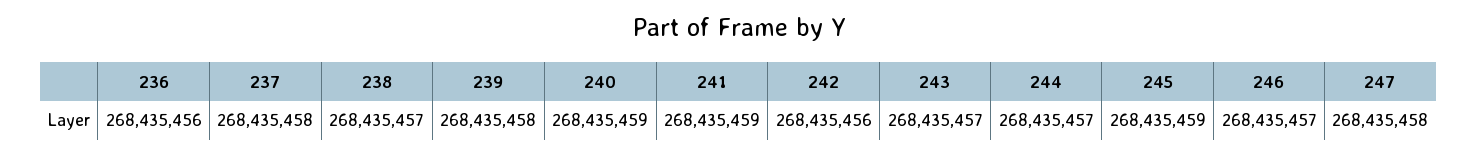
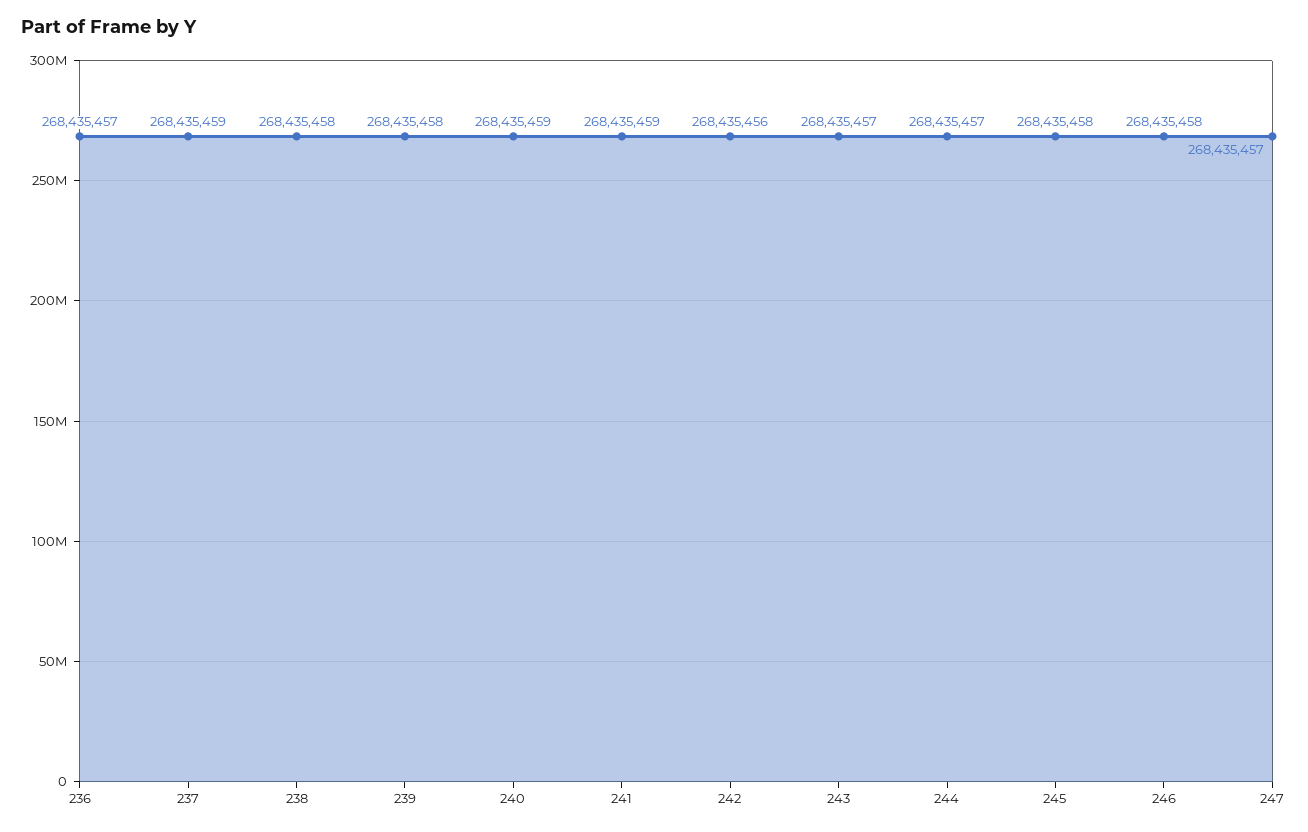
236: 268435456 -> 268435457
237: 268435458 -> 268435459
238: 268435457 -> 268435458
245: 268435459 -> 268435458
246: 268435457 -> 268435458
247: 268435458 -> 268435457

